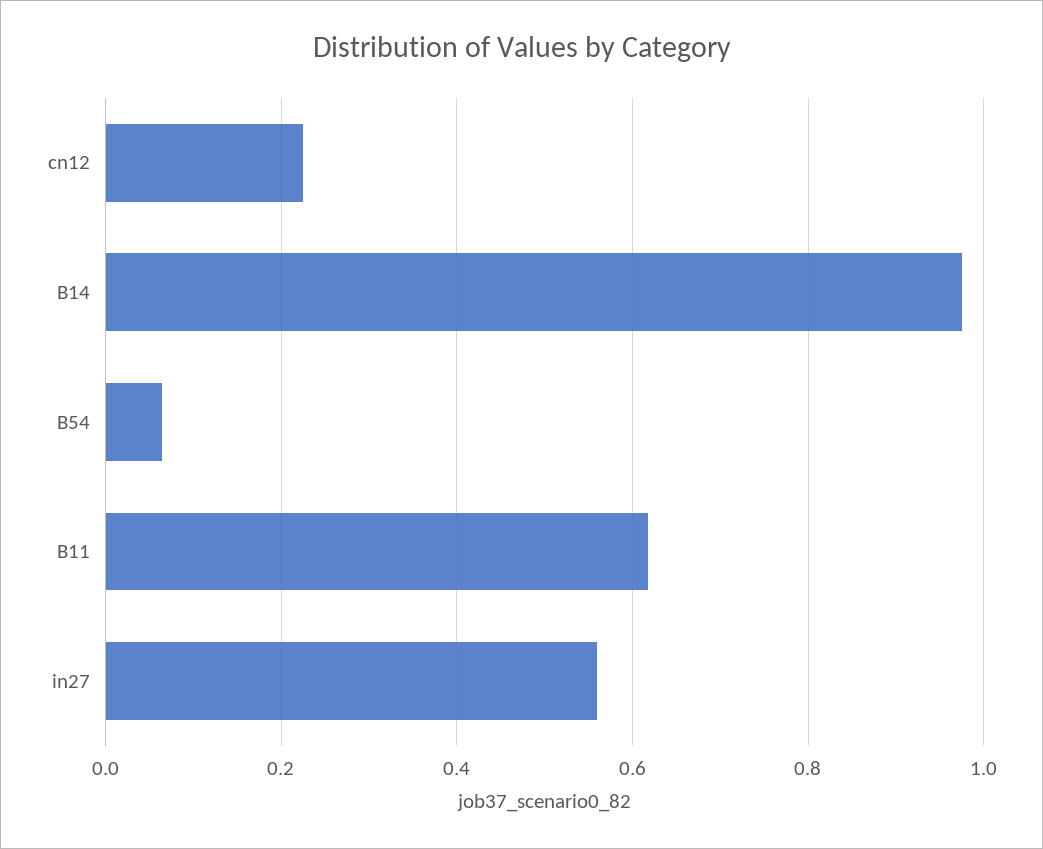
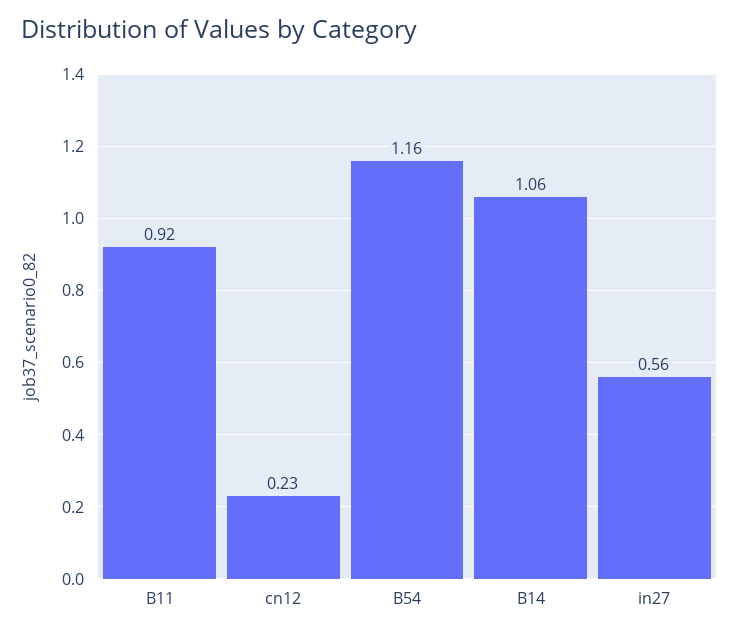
B14: 0.98 -> 1.06
B54: 0.06 -> 1.16
B11: 0.62 -> 0.92

